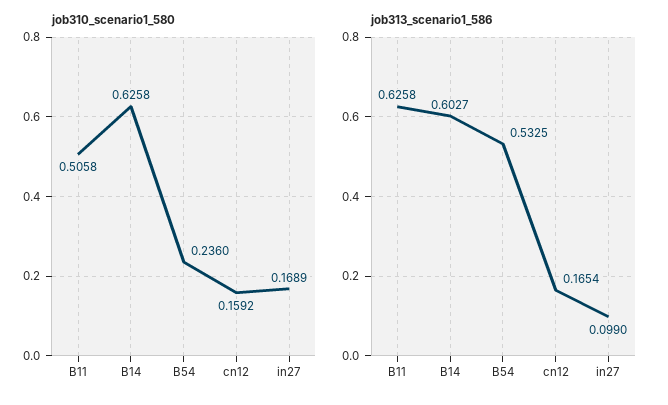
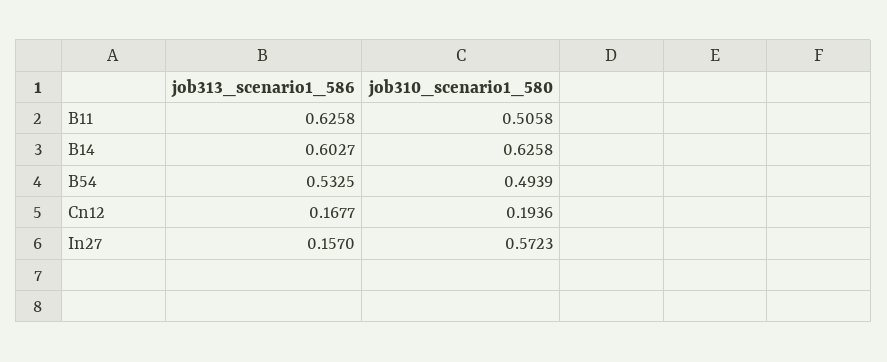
job310_scenario1_580, B54: 0.236 -> 0.4939
job310_scenario1_580, cn12: 0.1592 -> 0.1936
job310_scenario1_580, in27: 0.1689 -> 0.5723
job313_scenario1_586, cn12: 0.1654 -> 0.1677
job313_scenario1_586, in27: 0.099 -> 0.157

